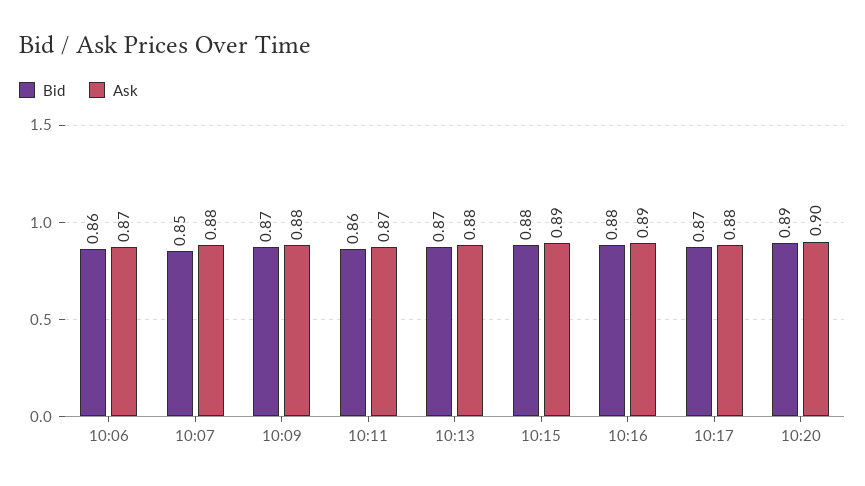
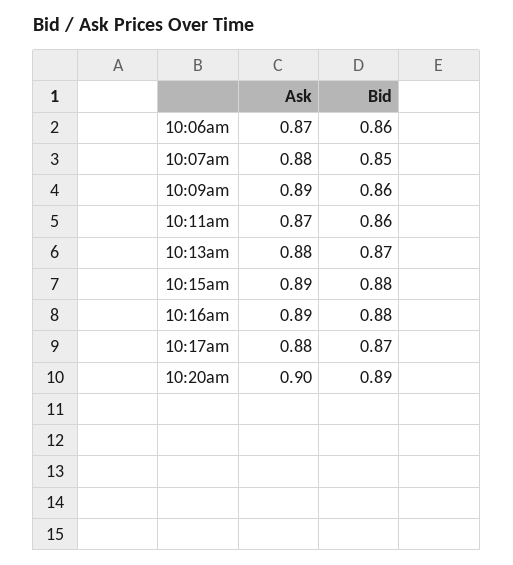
Bid, 10:09: 0.87 -> 0.86
Ask, 10:09: 0.88 -> 0.89

